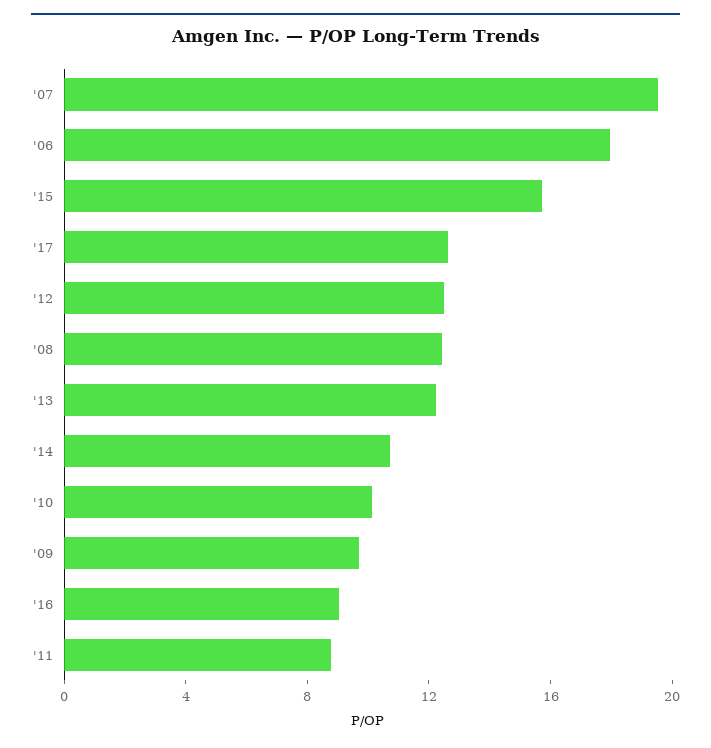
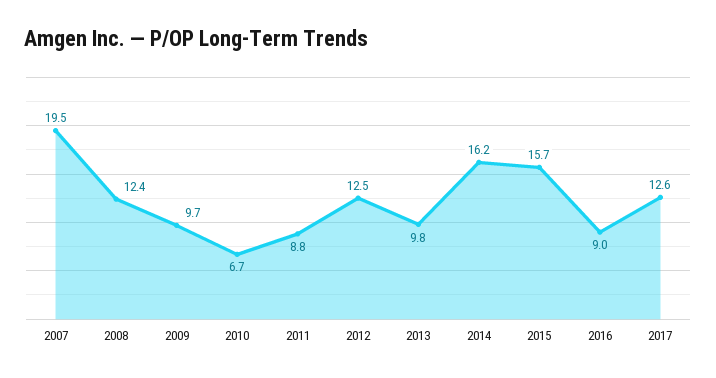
'06: 18 -> none
'13: 12 -> 9.8
'14: 11 -> 16.2
'10: 10 -> 6.7

